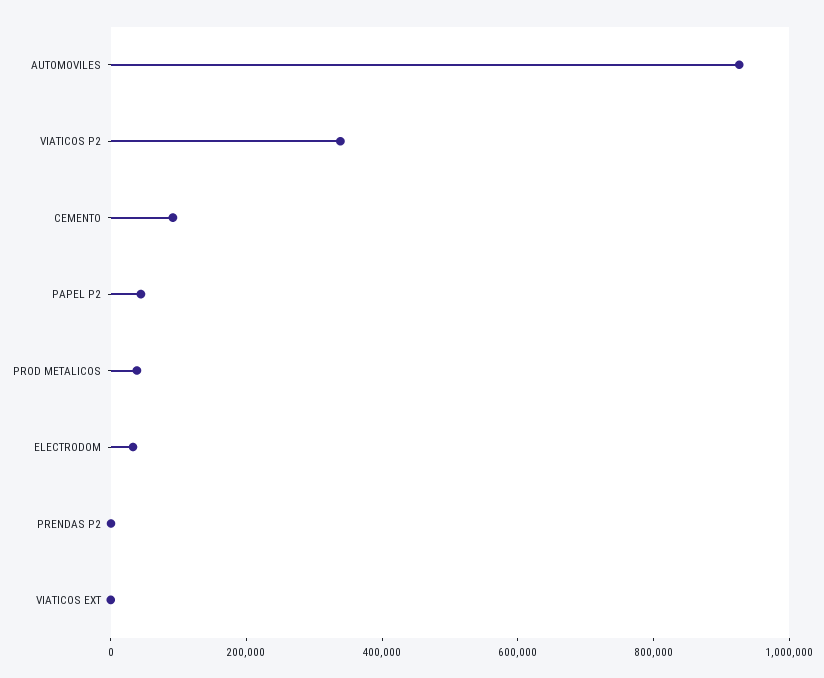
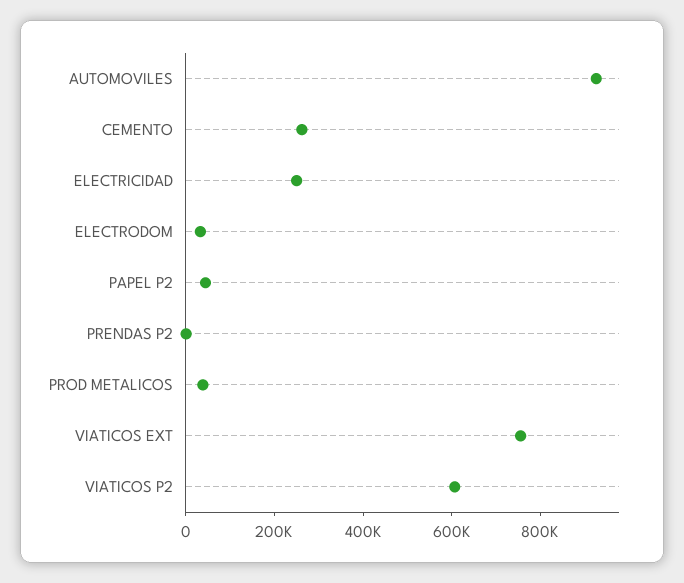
VIATICOS P2: 350000 -> 600000
CEMENTO: 100000 -> 250000
VIATICOS EXT: 0 -> 750000
ELECTRICIDAD: none -> 250000

